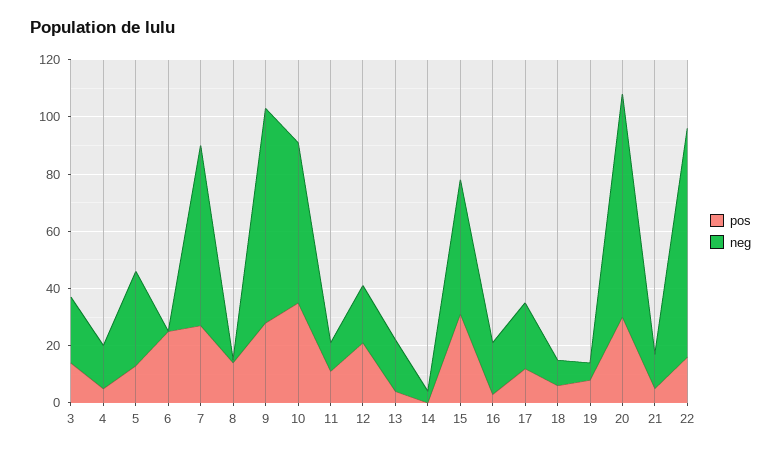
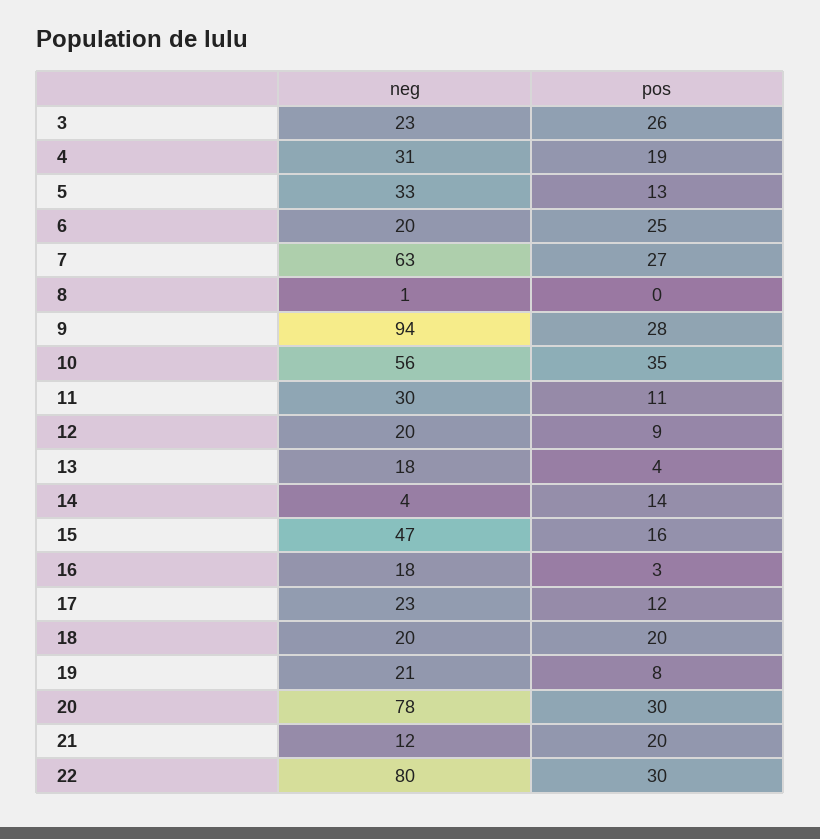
pos, 3: 15 -> 26
pos, 4: 5 -> 19
neg, 4: 15 -> 31
neg, 6: 0 -> 20
pos, 8: 15 -> 0
neg, 9: 75 -> 94
neg, 11: 10 -> 30
pos, 12: 20 -> 9
pos, 14: 0 -> 14
pos, 15: 30 -> 16
pos, 18: 5 -> 20
neg, 18: 10 -> 20
neg, 19: 5 -> 21
pos, 21: 5 -> 20
pos, 22: 15 -> 30

